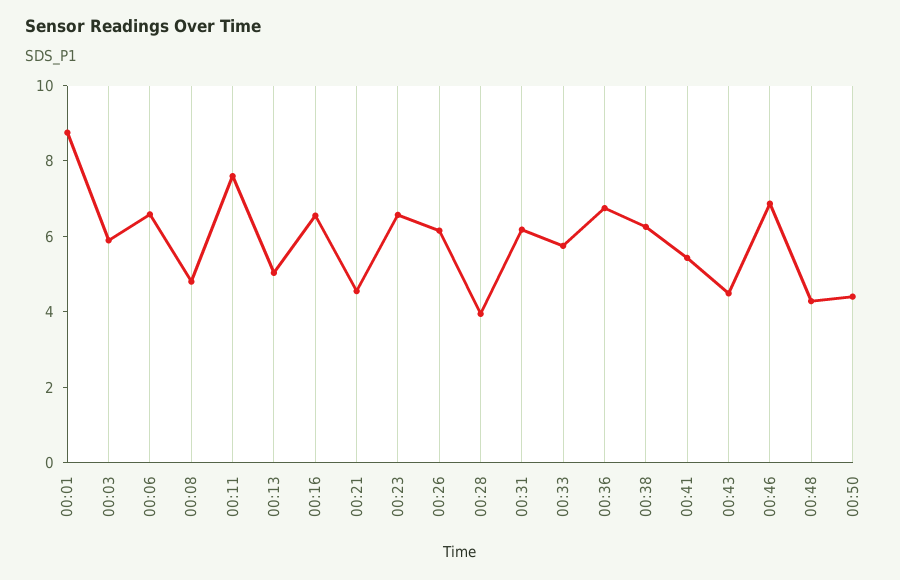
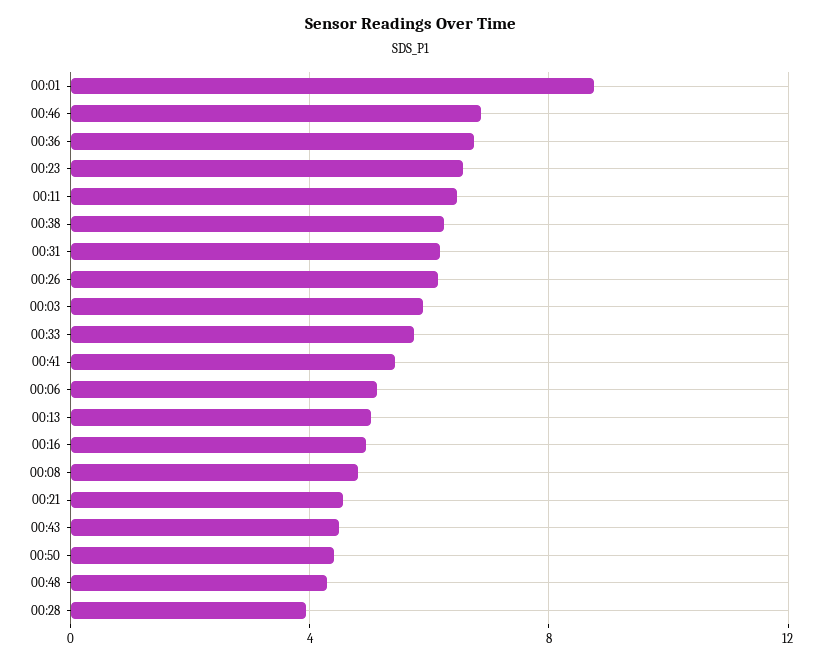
00:06: 6.5 -> 5
00:11: 7.5 -> 6.5
00:16: 6.5 -> 5

